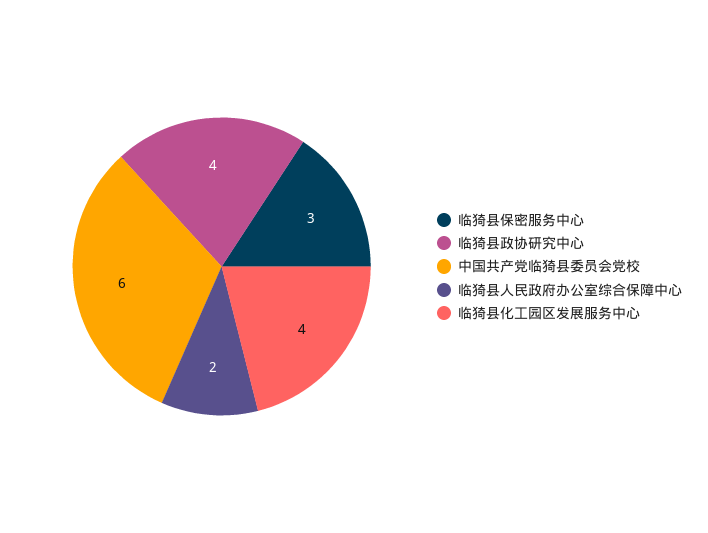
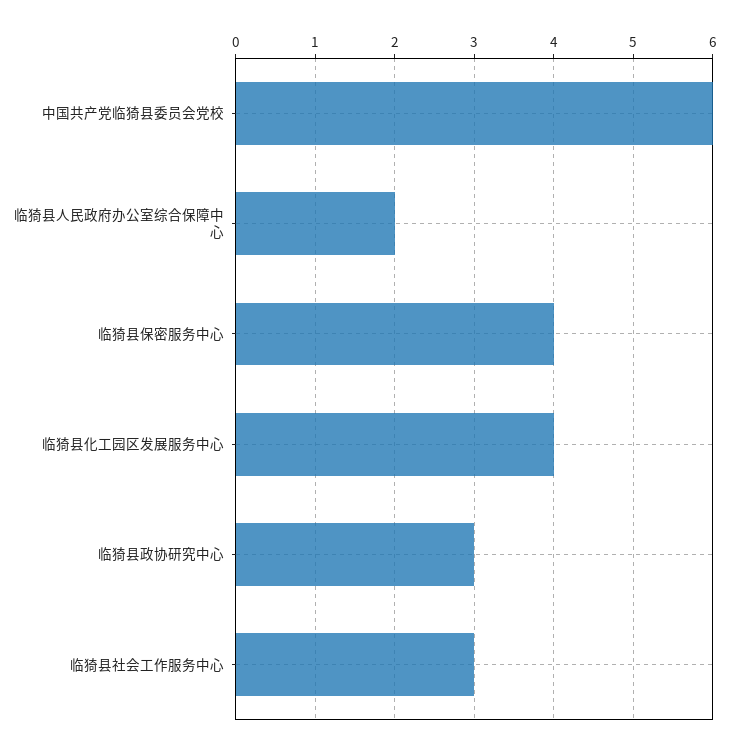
临猗县保密服务中心: 3 -> 4
临猗县政协研究中心: 4 -> 3
临猗县社会工作服务中心: none -> 3

